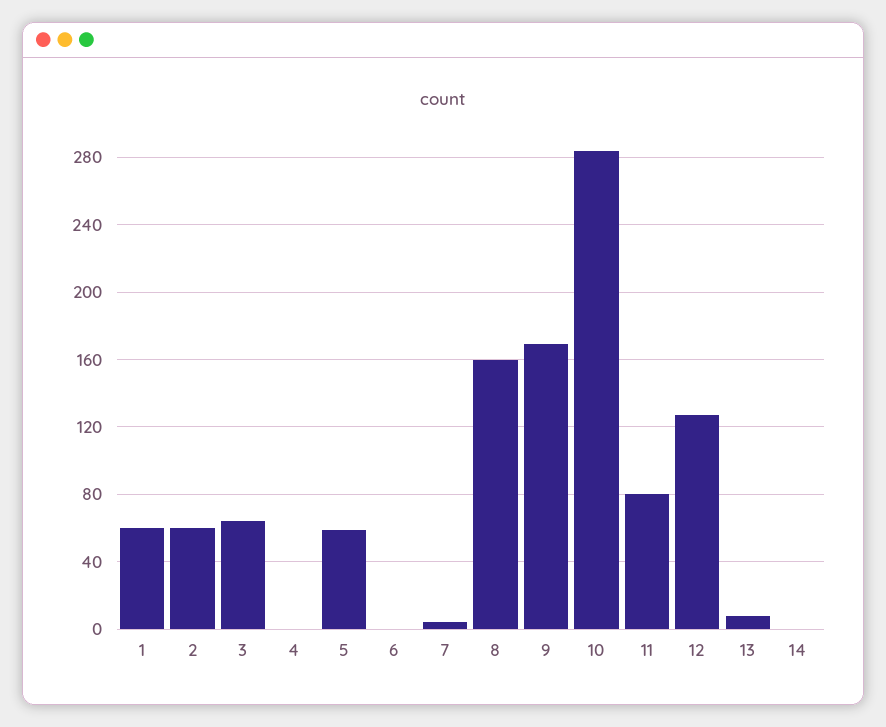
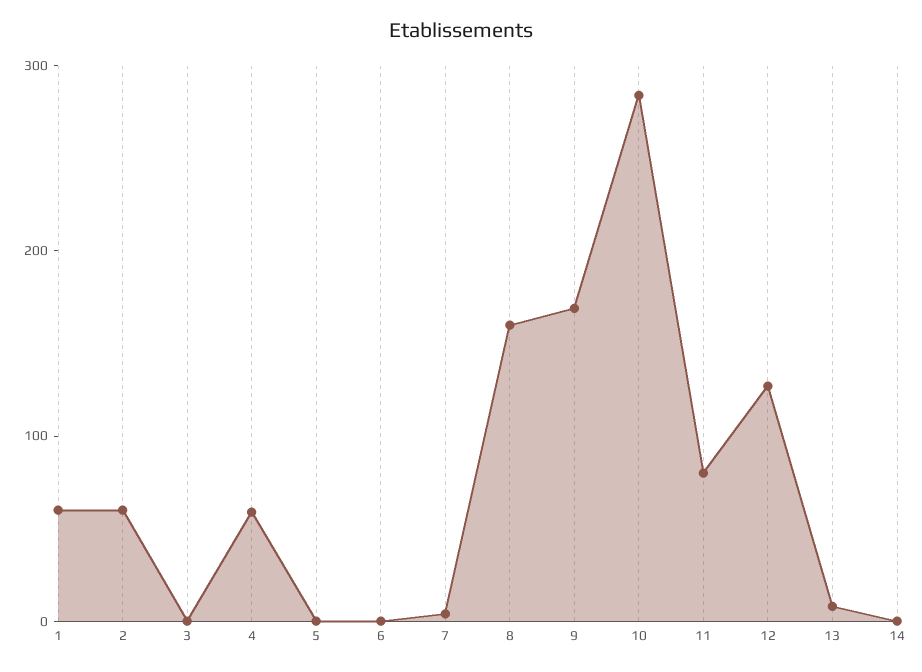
3: 65 -> 0
4: 0 -> 60
5: 60 -> 0

